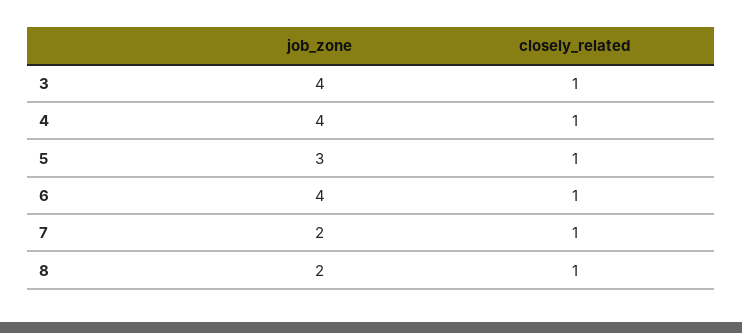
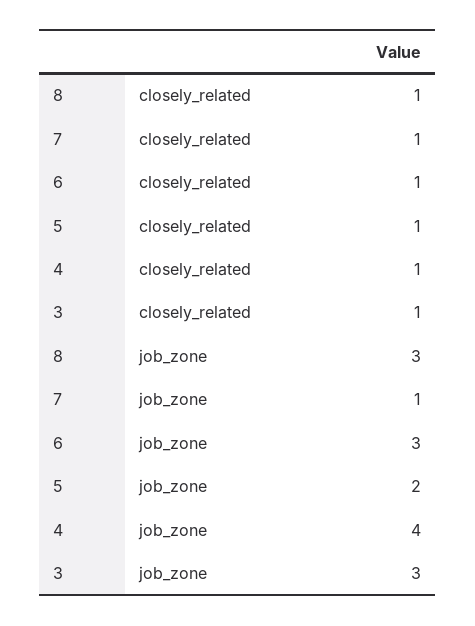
job_zone, 3: 4 -> 3
job_zone, 5: 3 -> 2
job_zone, 6: 4 -> 3
job_zone, 7: 2 -> 1
job_zone, 8: 2 -> 3

